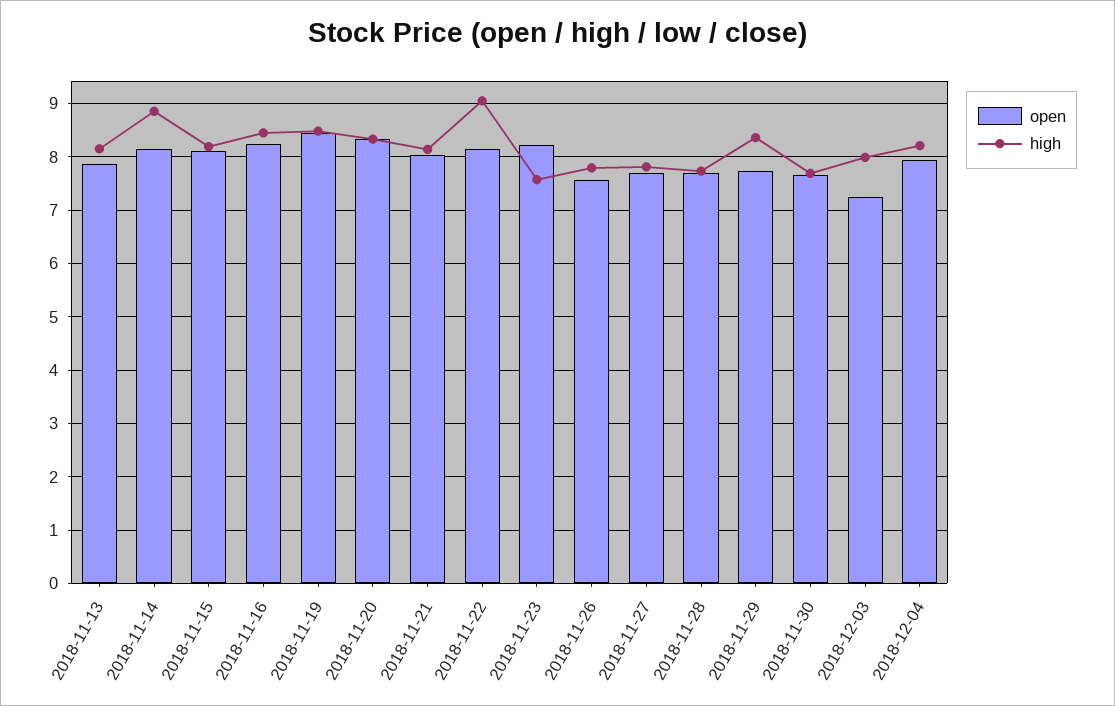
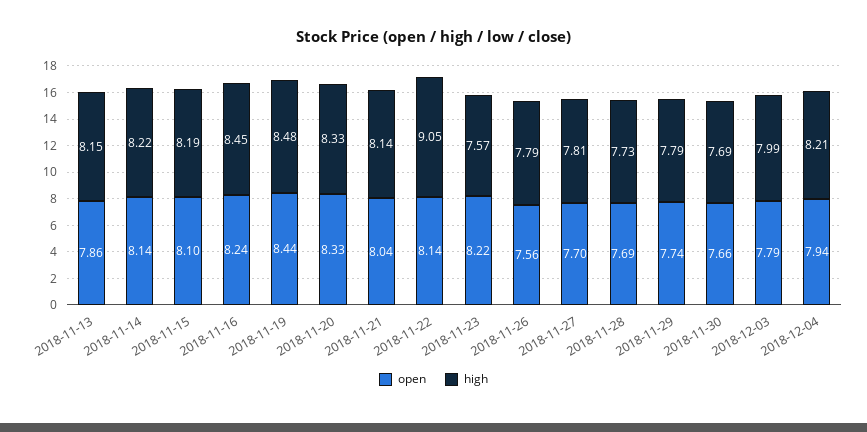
high, 2018-11-14: 8.8 -> 8.22
high, 2018-11-29: 8.4 -> 7.79
open, 2018-12-03: 7.2 -> 7.79

